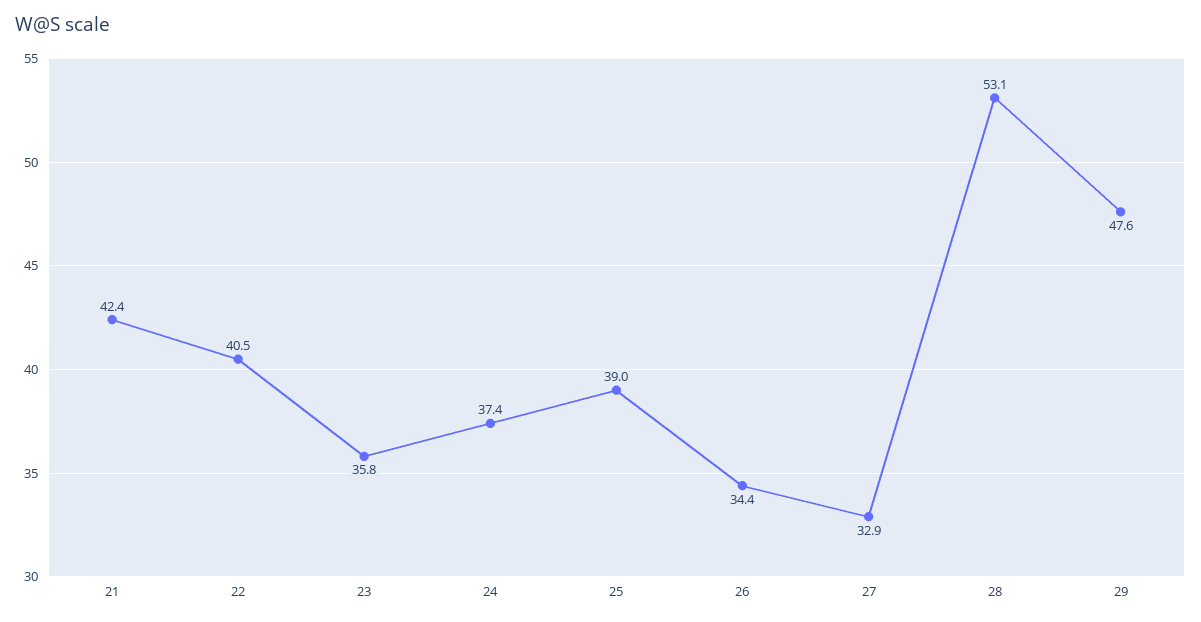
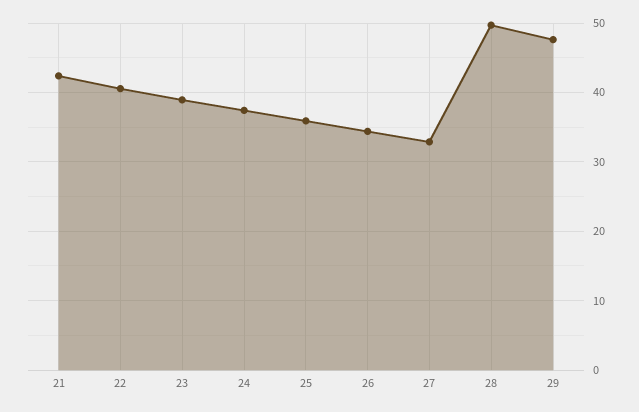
23: 35.8 -> 39
25: 39 -> 36
28: 53.1 -> 50

